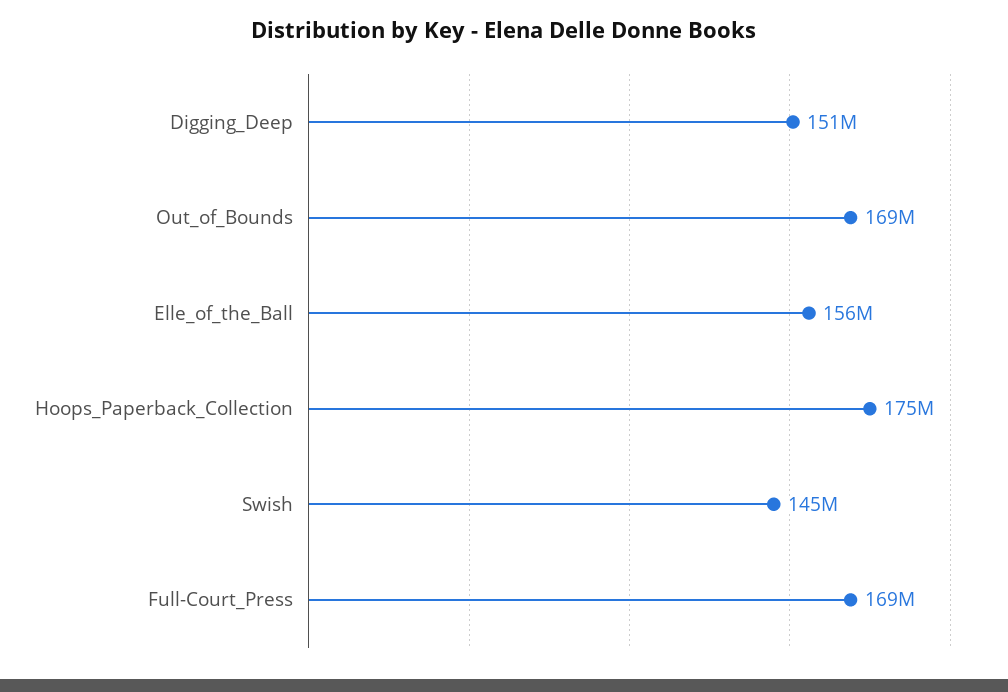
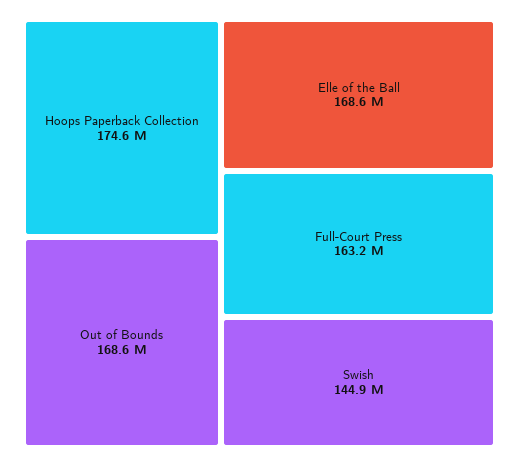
Digging_Deep: 151000000 -> none
Elle_of_the_Ball: 156000000 -> 168600000
Full-Court_Press: 169000000 -> 163200000

